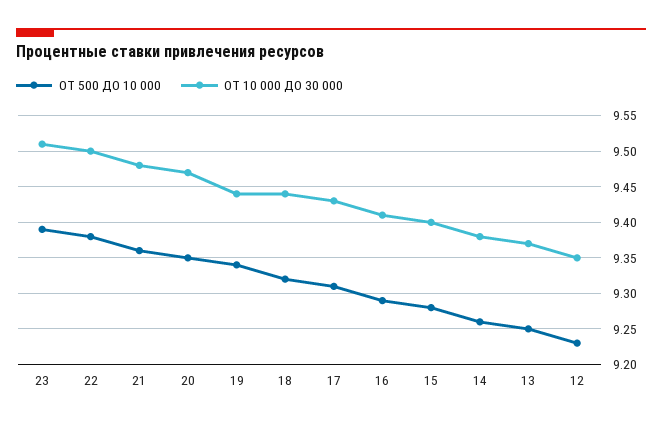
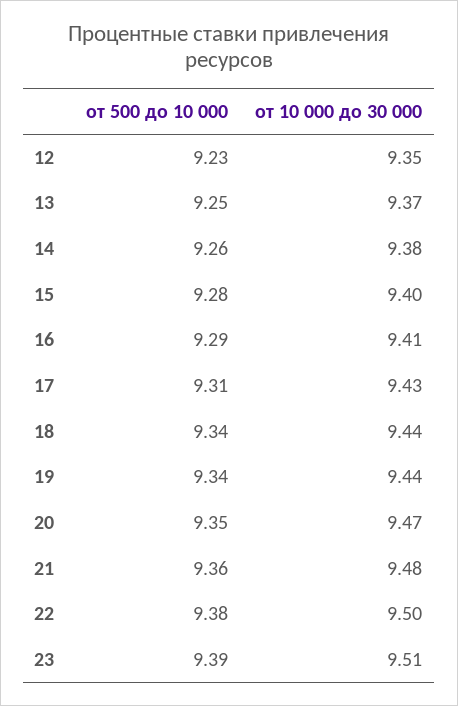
ОТ 500 ДО 10 000, 18: 9.32 -> 9.34

